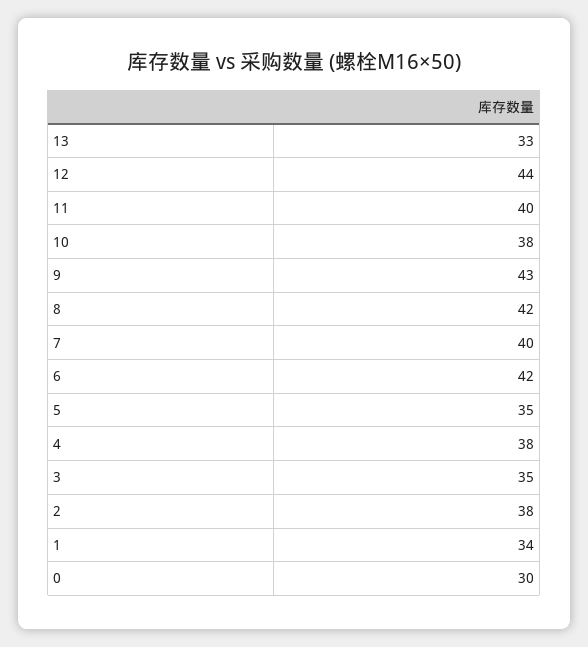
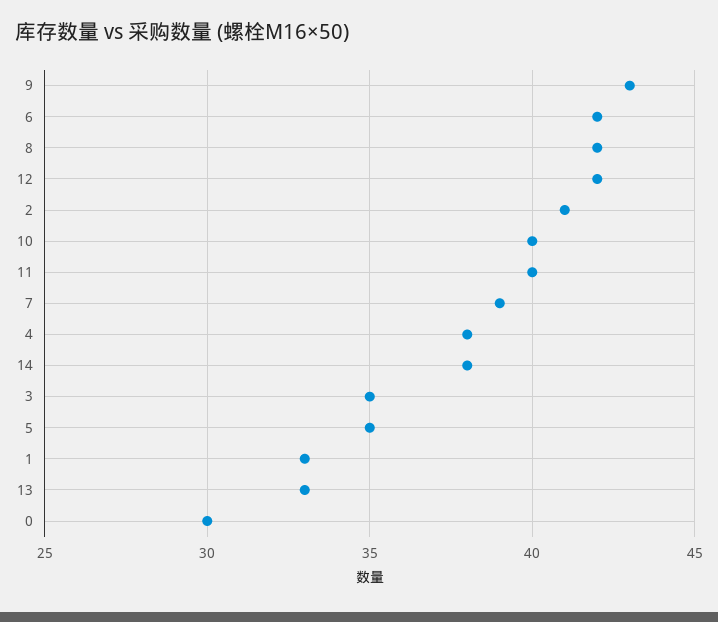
12: 44 -> 42
10: 38 -> 40
7: 40 -> 39
2: 38 -> 41
1: 34 -> 33
14: none -> 38

